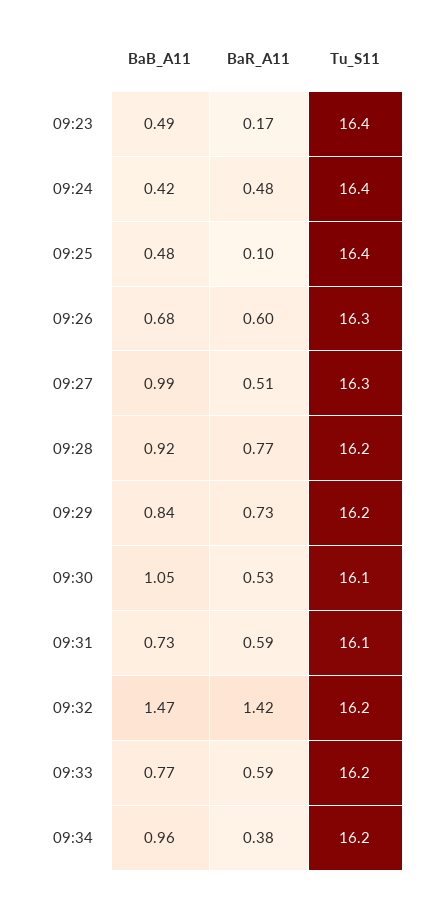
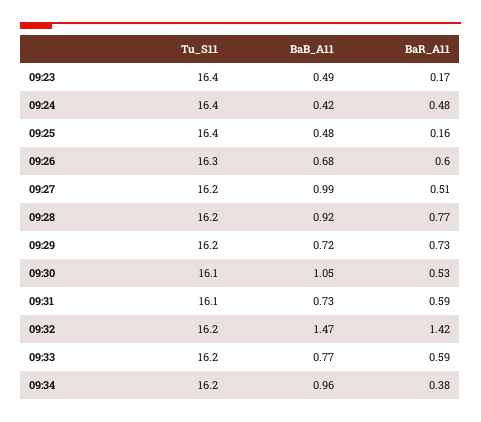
BaR_A11, 09:25: 0.1 -> 0.16
Tu_S11, 09:27: 16.3 -> 16.2
BaB_A11, 09:29: 0.84 -> 0.72

